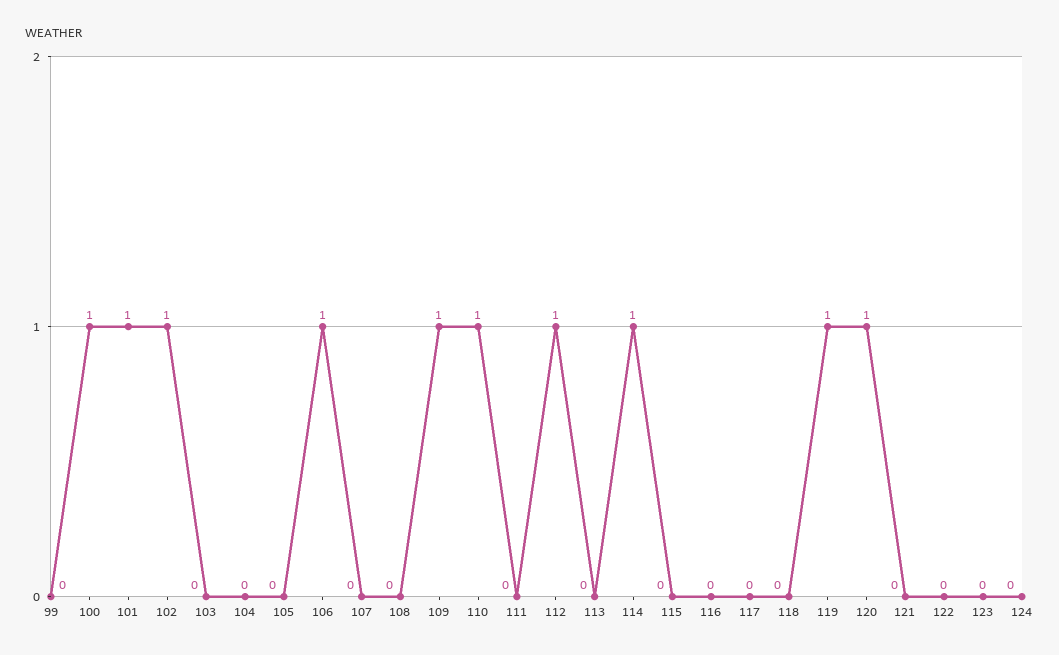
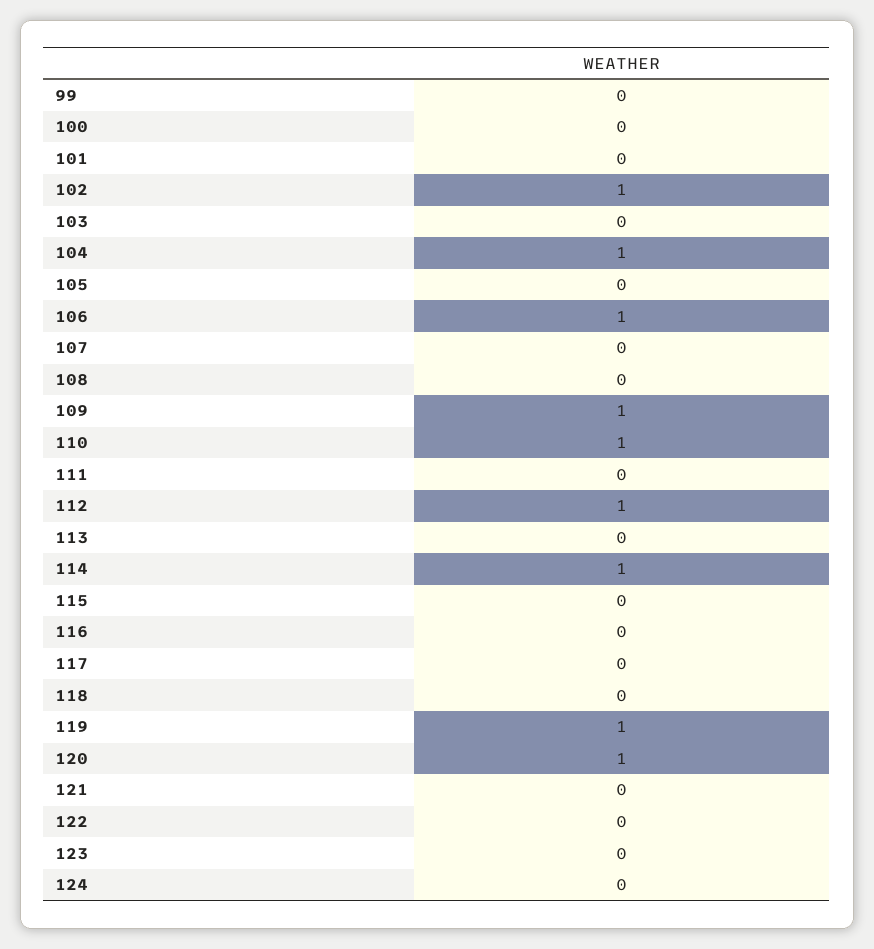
100: 1 -> 0
101: 1 -> 0
104: 0 -> 1

